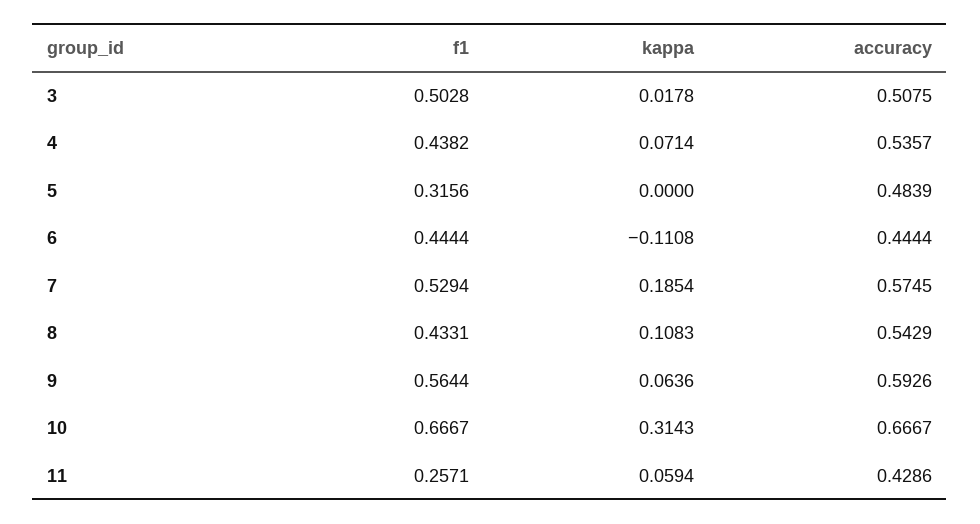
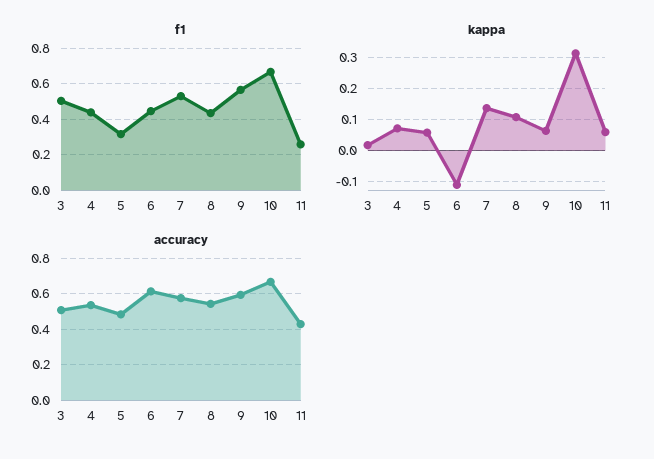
kappa, 5: 0 -> 0.06
accuracy, 6: 0.4444 -> 0.6
kappa, 7: 0.1854 -> 0.14

